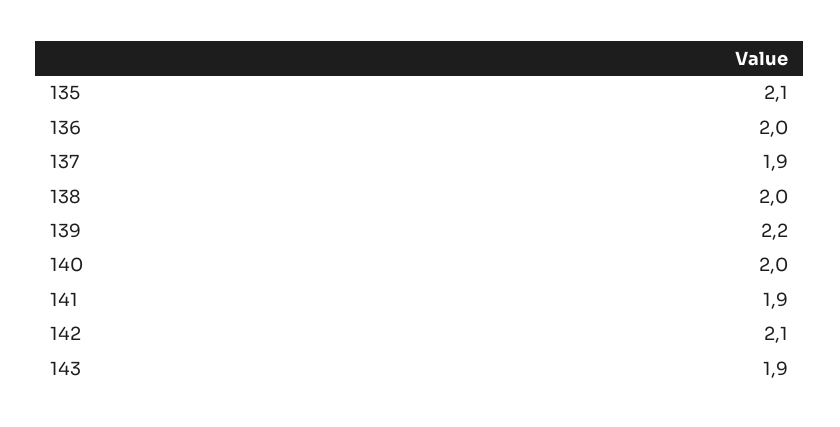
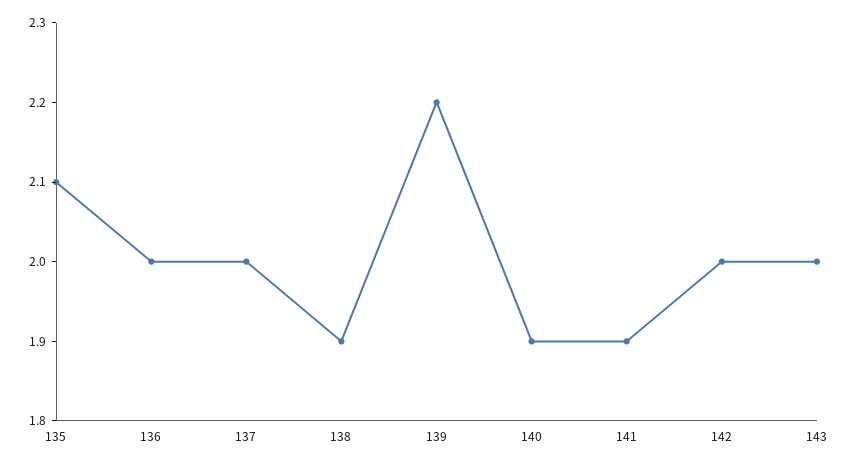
137: 1.9 -> 2
138: 2 -> 1.9
140: 2 -> 1.9
142: 2.1 -> 2
143: 1.9 -> 2

